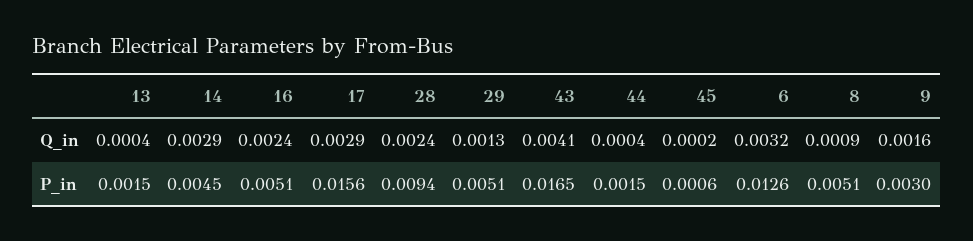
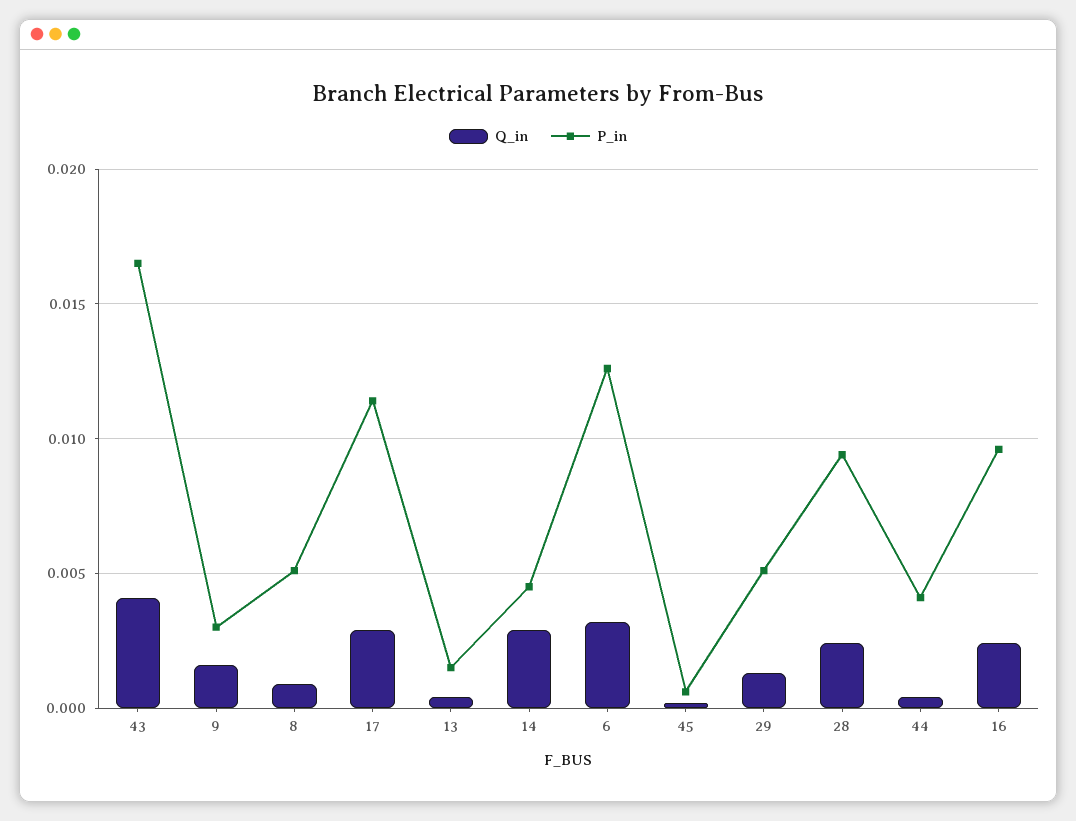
P_in, 16: 0.0051 -> 0.0095
P_in, 17: 0.0156 -> 0.0115
P_in, 44: 0.0015 -> 0.004

